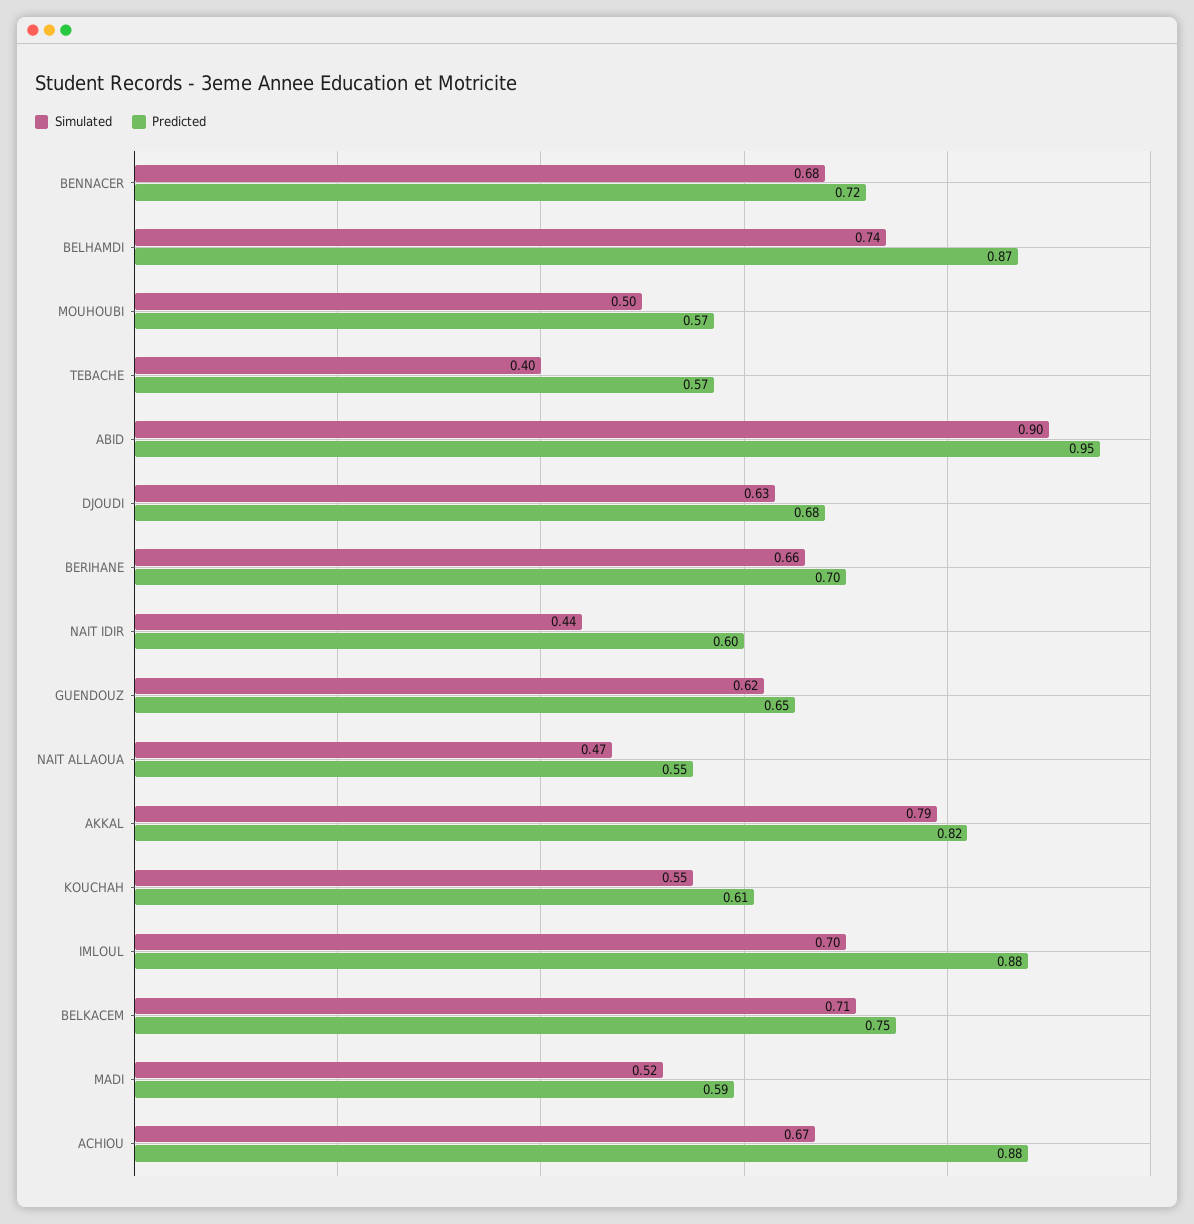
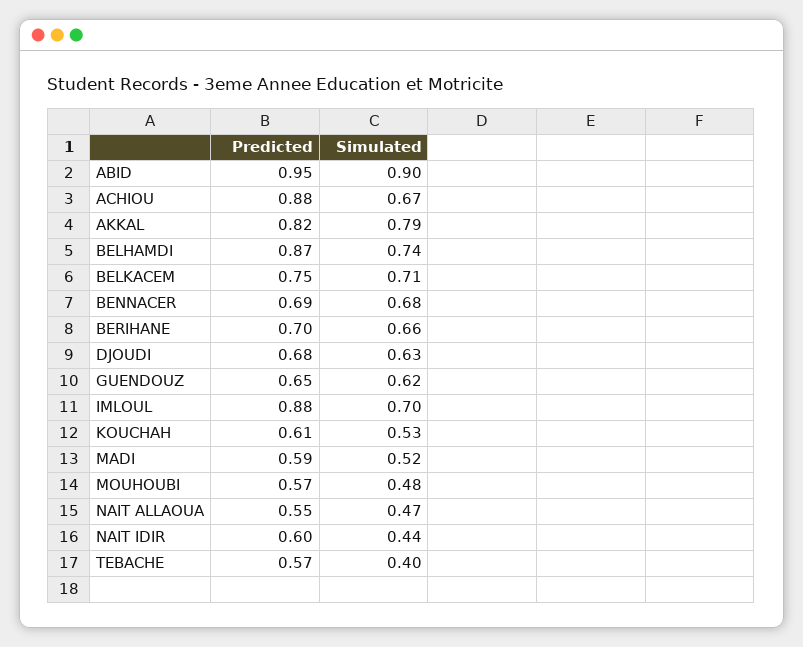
Predicted, BENNACER: 0.72 -> 0.69
Simulated, MOUHOUBI: 0.5 -> 0.48
Simulated, KOUCHAH: 0.55 -> 0.53

